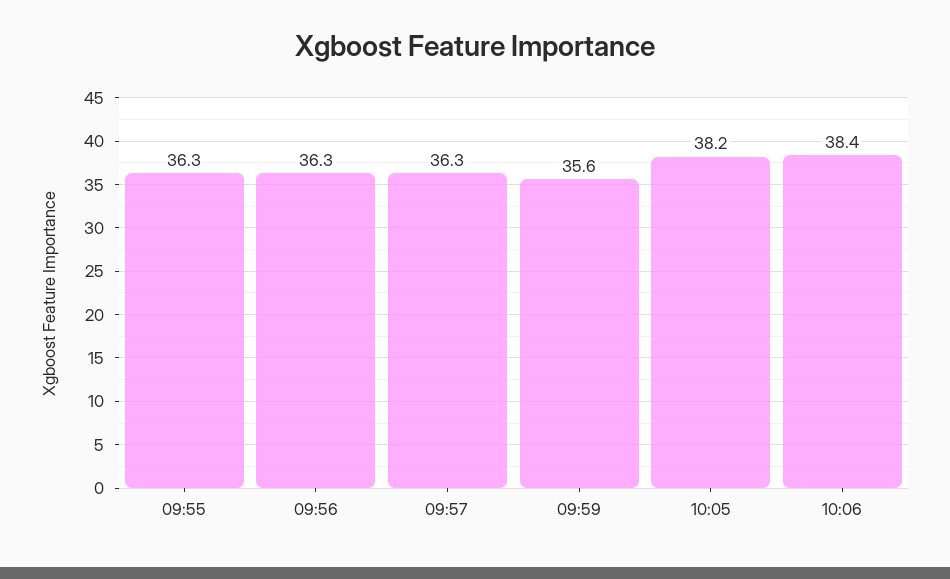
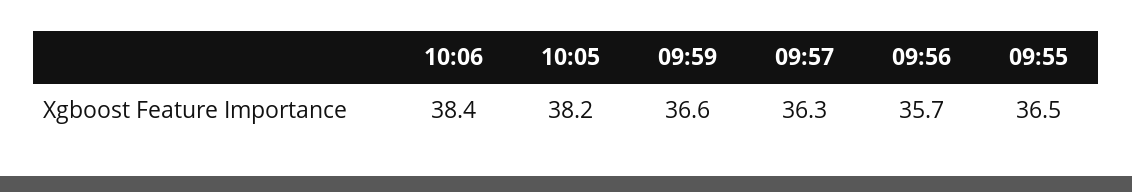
09:55: 36.3 -> 36.5
09:56: 36.3 -> 35.7
09:59: 35.6 -> 36.6

